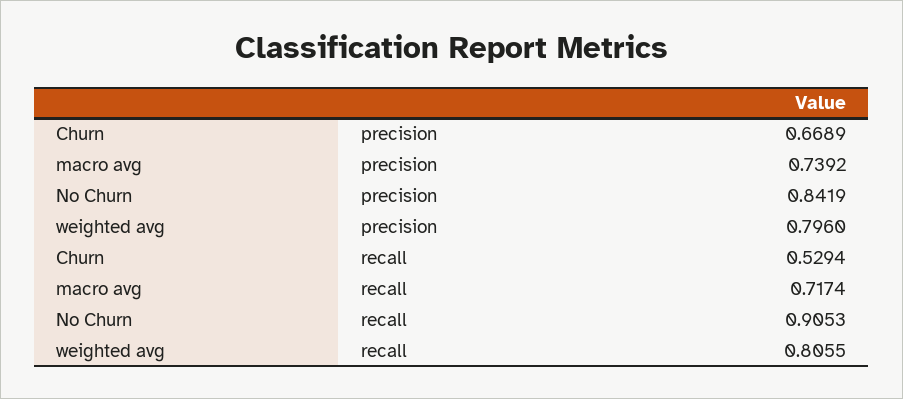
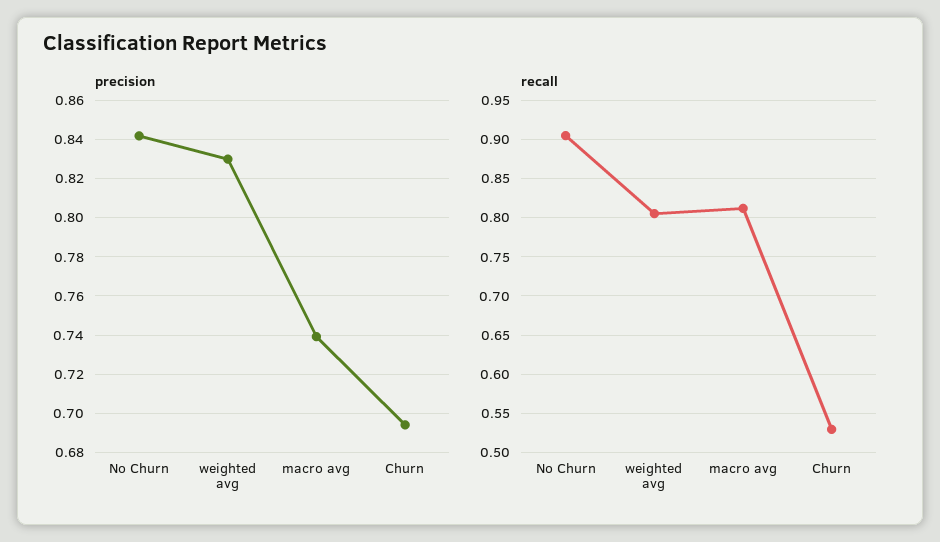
precision, Churn: 0.6689 -> 0.695
precision, weighted avg: 0.796 -> 0.83
recall, macro avg: 0.7174 -> 0.81

